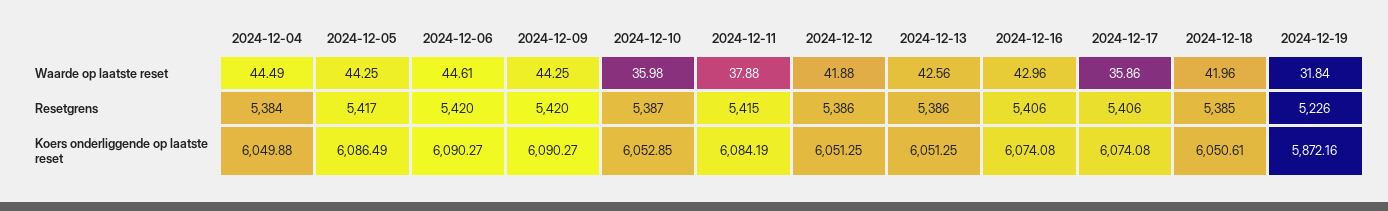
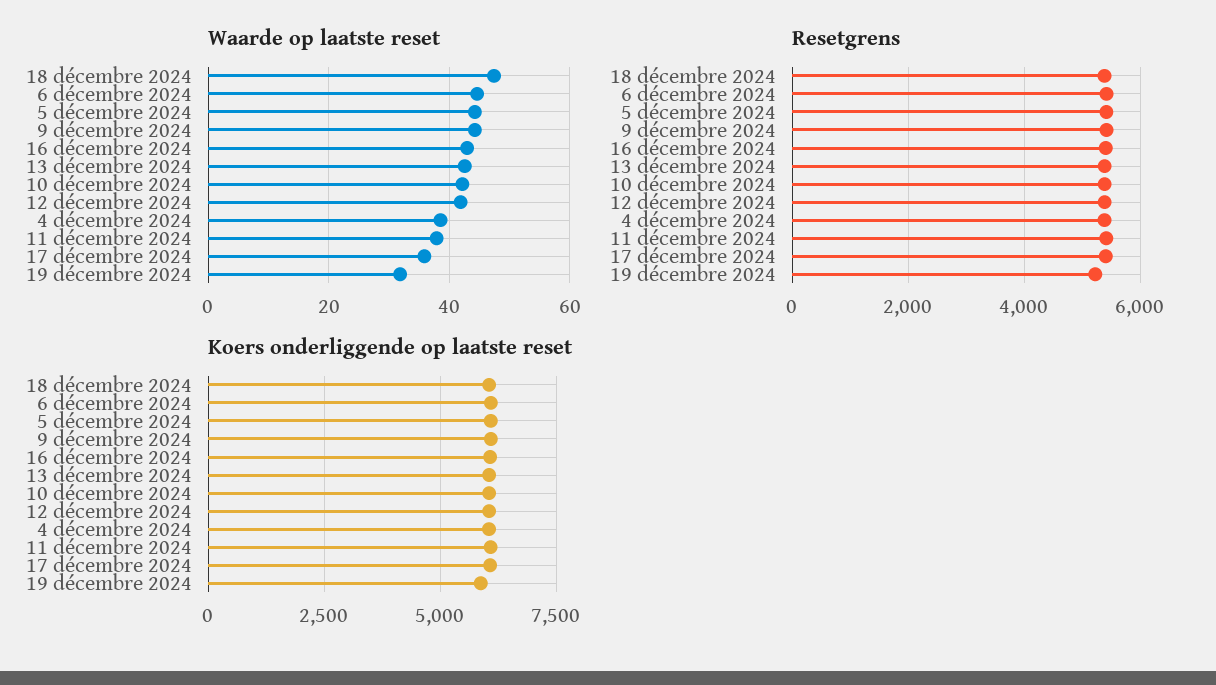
Waarde op laatste reset, 2024-12-04: 44.49 -> 38
Waarde op laatste reset, 2024-12-10: 35.98 -> 42
Waarde op laatste reset, 2024-12-18: 41.96 -> 48

